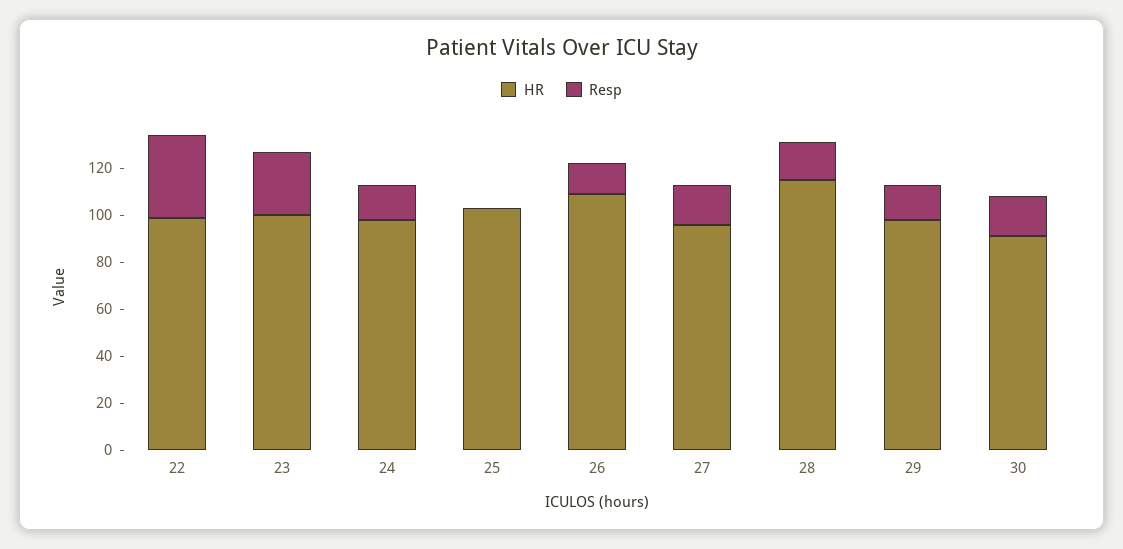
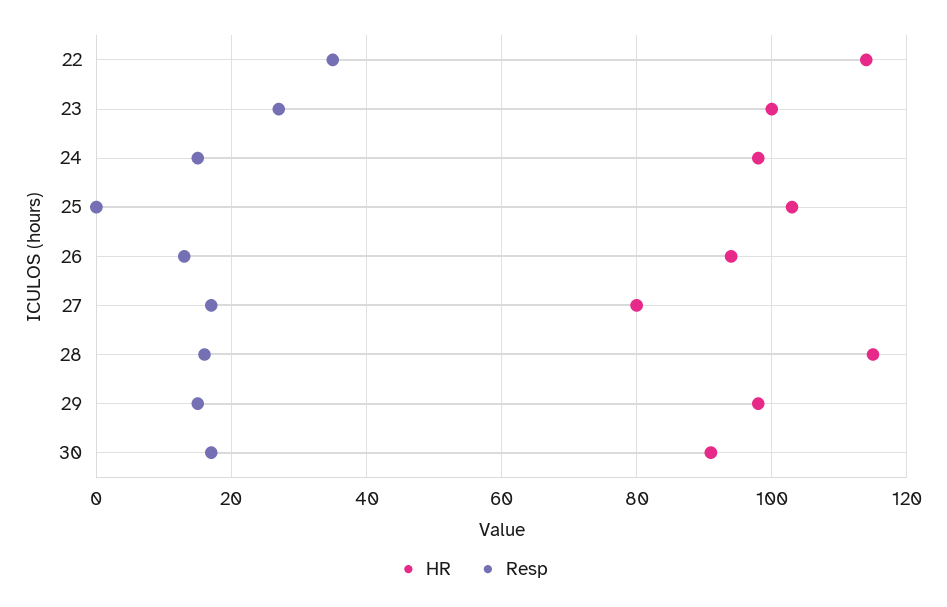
HR, 22: 100 -> 115
HR, 26: 110 -> 95
HR, 27: 95 -> 80

